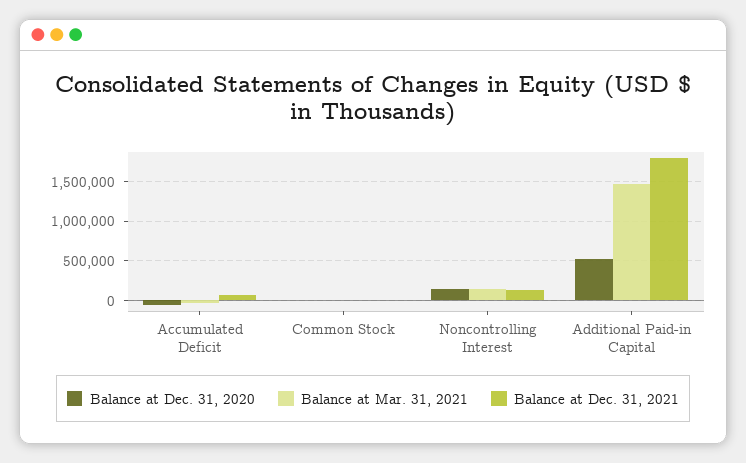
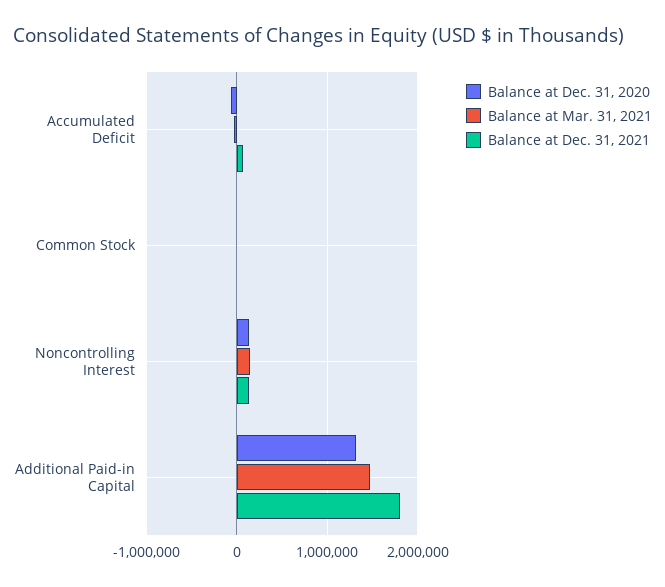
Balance at Dec. 31, 2020, Additional Paid-in Capital: 500000 -> 1300000

